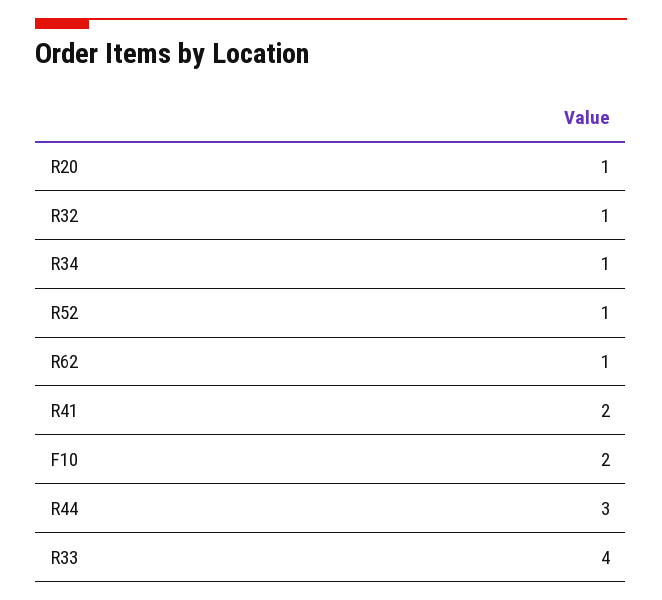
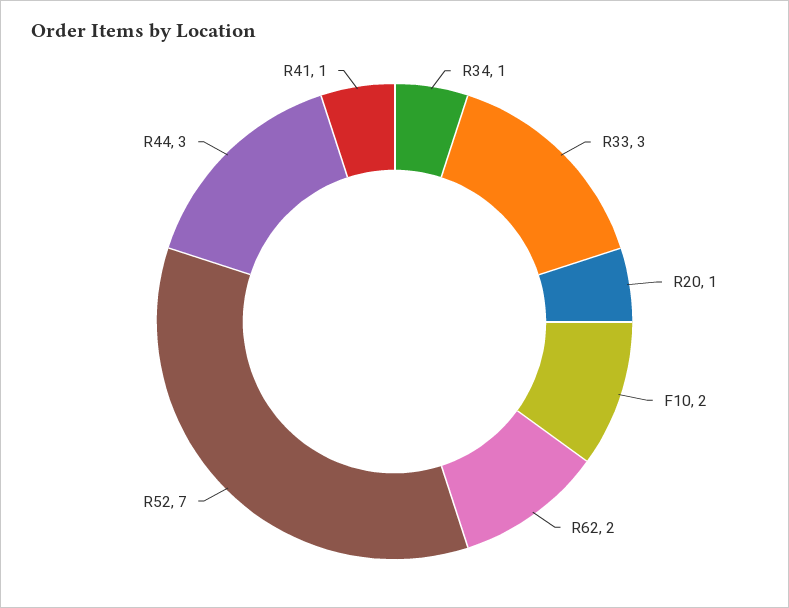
R32: 1 -> none
R52: 1 -> 7
R62: 1 -> 2
R41: 2 -> 1
R33: 4 -> 3

